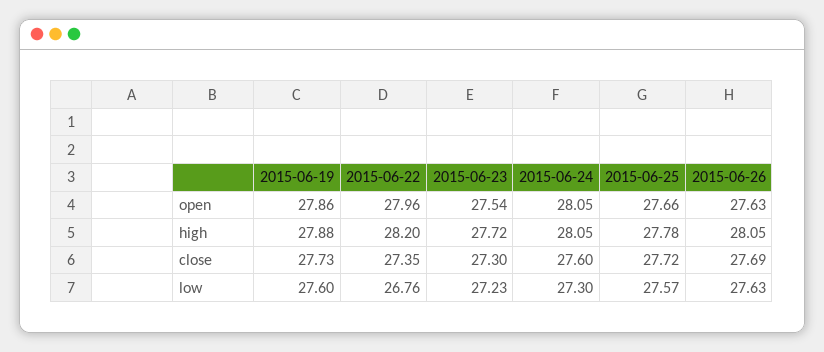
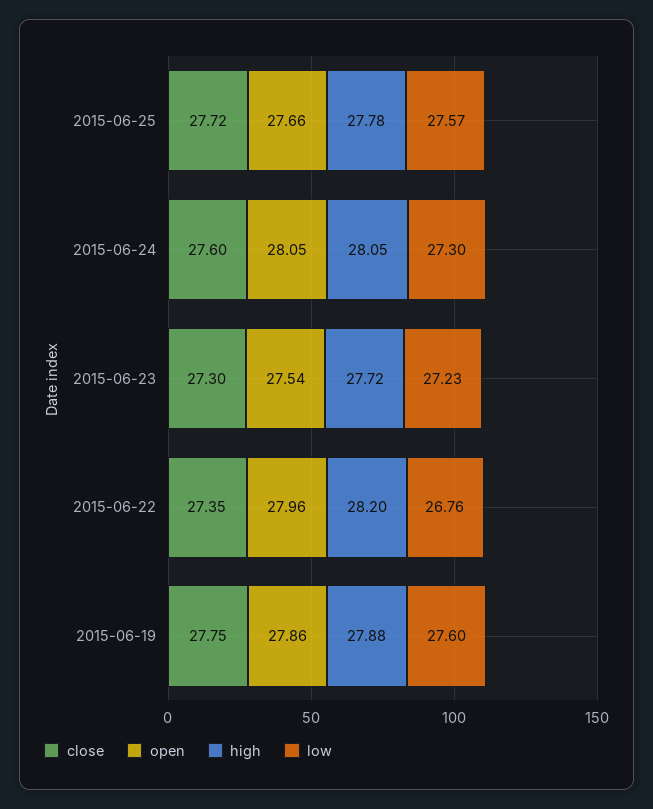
open, 2015-06-26: 27.63 -> none
high, 2015-06-26: 28.05 -> none
close, 2015-06-19: 27.73 -> 27.75
close, 2015-06-26: 27.69 -> none
low, 2015-06-26: 27.63 -> none

